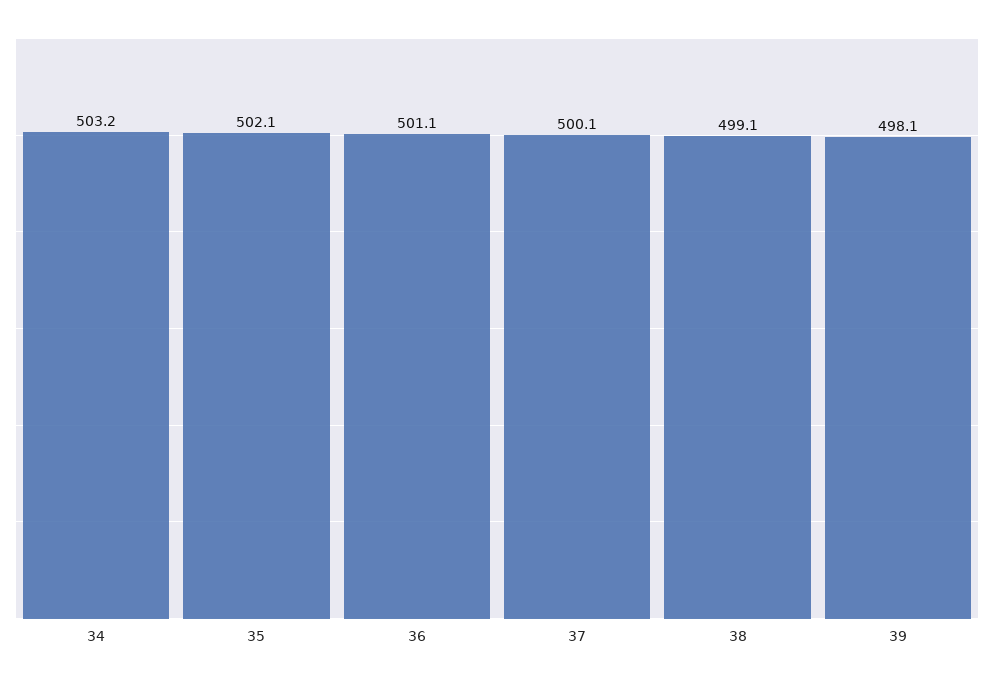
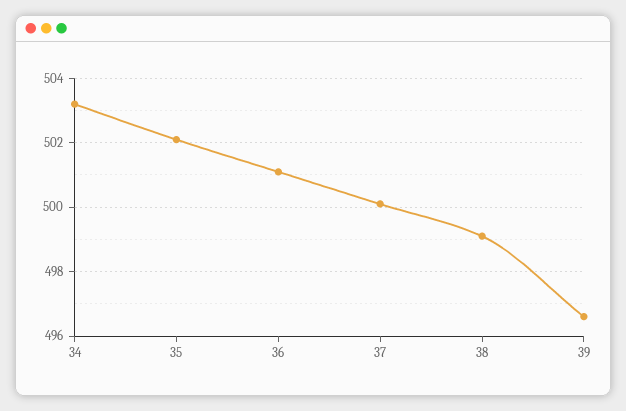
39: 498.1 -> 496.5

